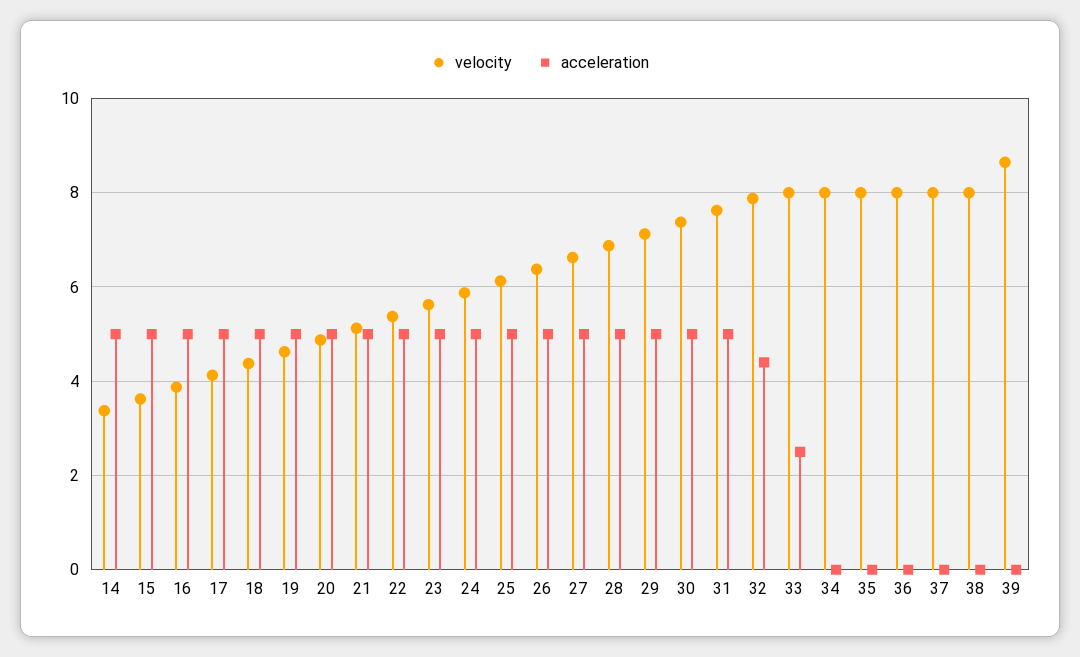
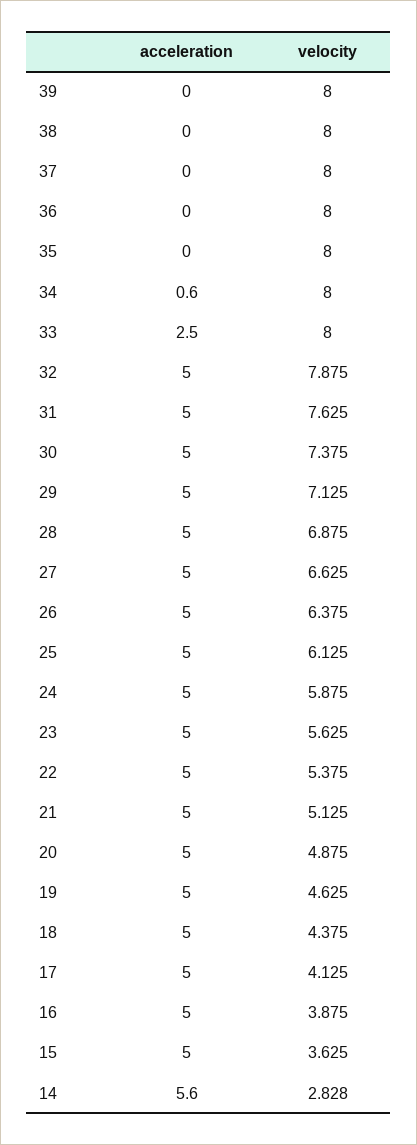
velocity, 14: 3.4 -> 2.828
acceleration, 14: 5 -> 5.6
acceleration, 32: 4.4 -> 5
acceleration, 34: 0 -> 0.6
velocity, 39: 8.6 -> 8

